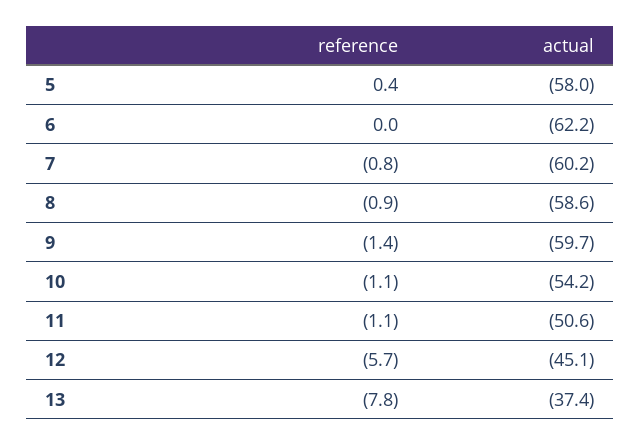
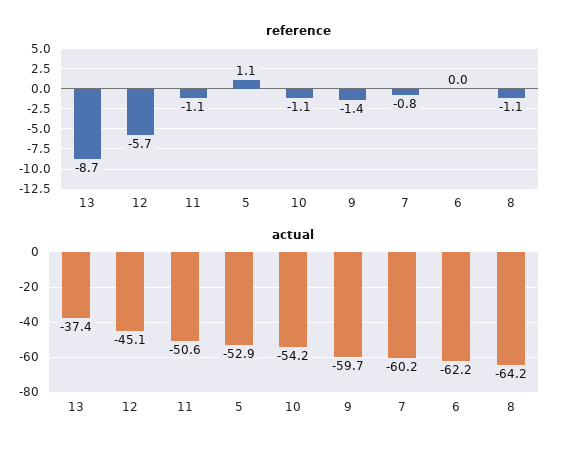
reference, 5: 0.4 -> 1.1
actual, 5: -58 -> -52.9
reference, 8: -0.9 -> -1.1
actual, 8: -58.6 -> -64.2
reference, 13: -7.8 -> -8.7

